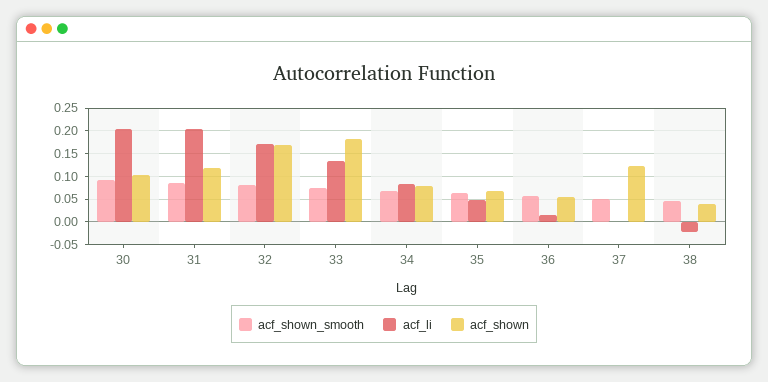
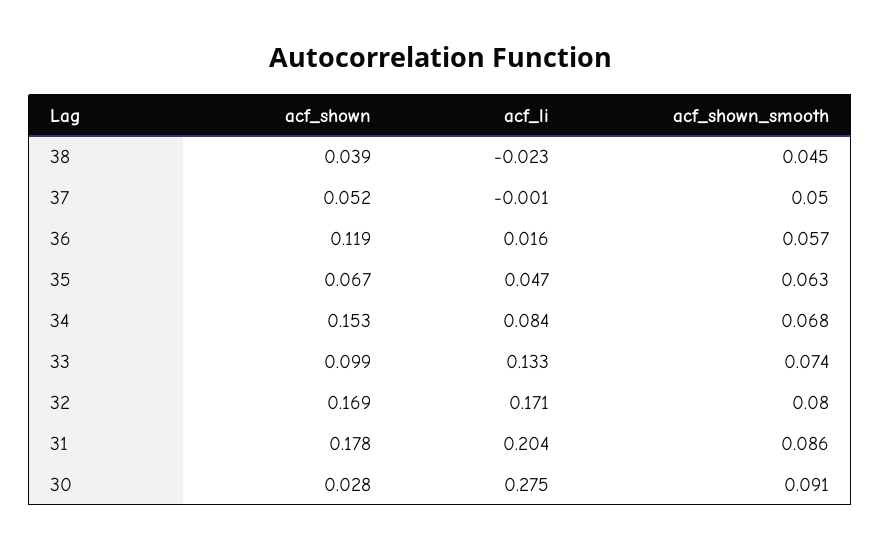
acf_li, 30: 0.2 -> 0.275
acf_shown, 30: 0.1 -> 0.028
acf_shown, 31: 0.125 -> 0.178
acf_shown, 33: 0.175 -> 0.099
acf_shown, 34: 0.075 -> 0.153
acf_shown, 36: 0.05 -> 0.119
acf_shown, 37: 0.125 -> 0.052

